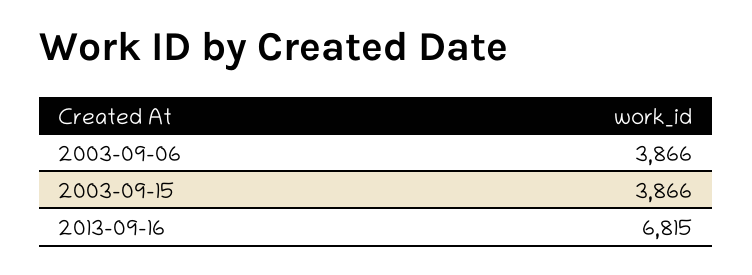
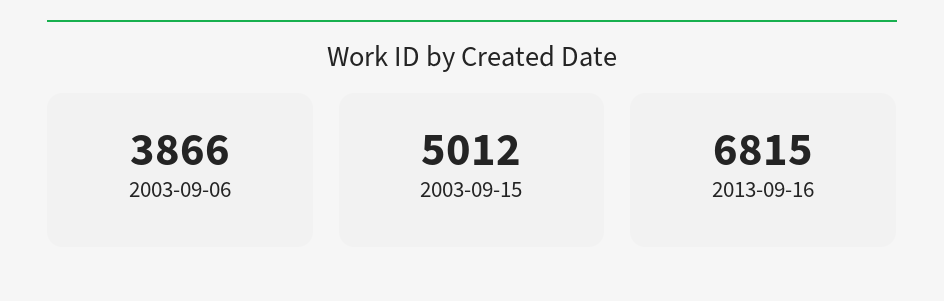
2003-09-15: 3866 -> 5012

